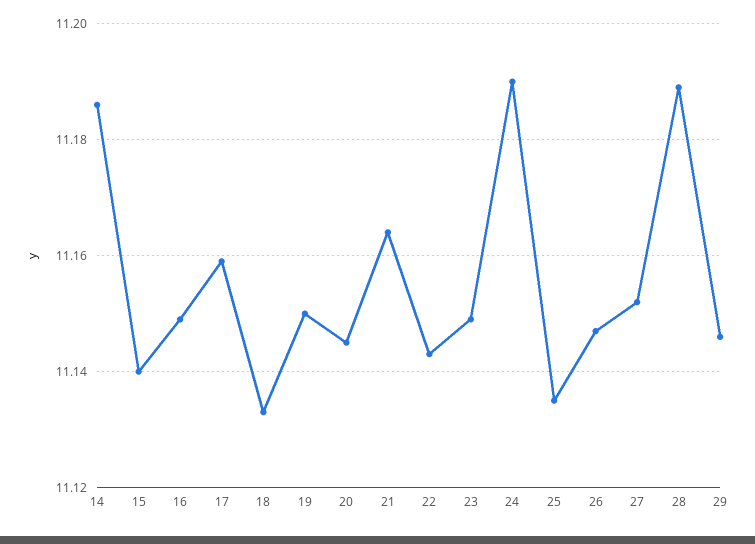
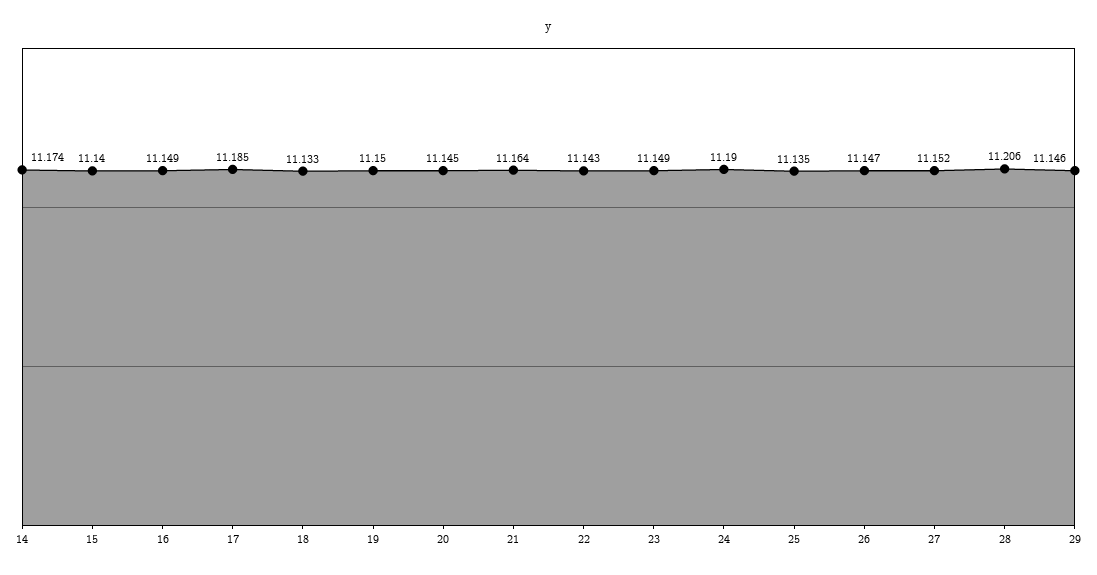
14: 11.185 -> 11.174
17: 11.16 -> 11.185
28: 11.19 -> 11.206

